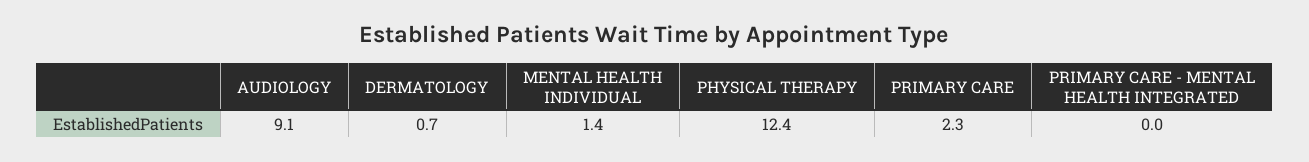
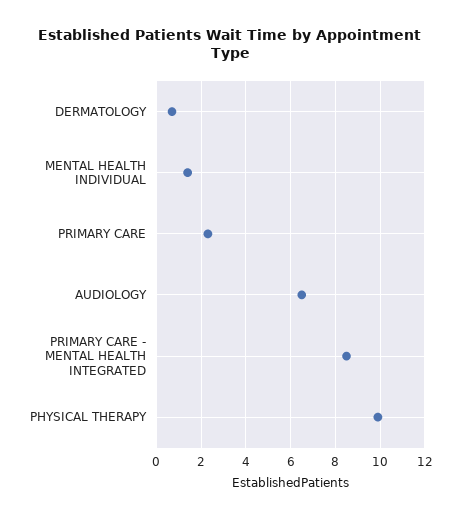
AUDIOLOGY: 9.1 -> 6.5
PHYSICAL THERAPY: 12.4 -> 10
PRIMARY CARE - MENTAL HEALTH INTEGRATED: 0 -> 8.5

